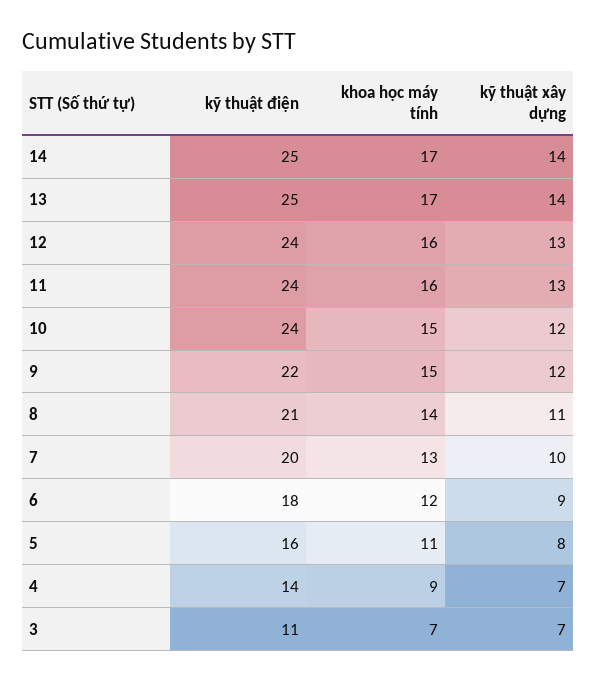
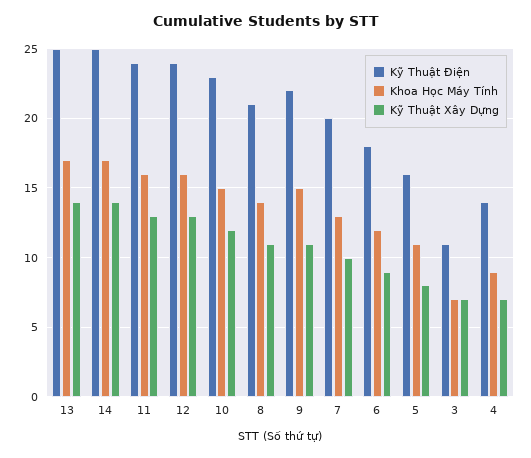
kỹ thuật điện, 10: 24 -> 23
kỹ thuật xây dựng, 9: 12 -> 11

